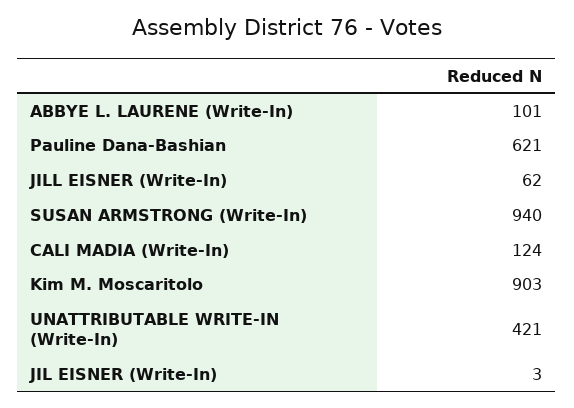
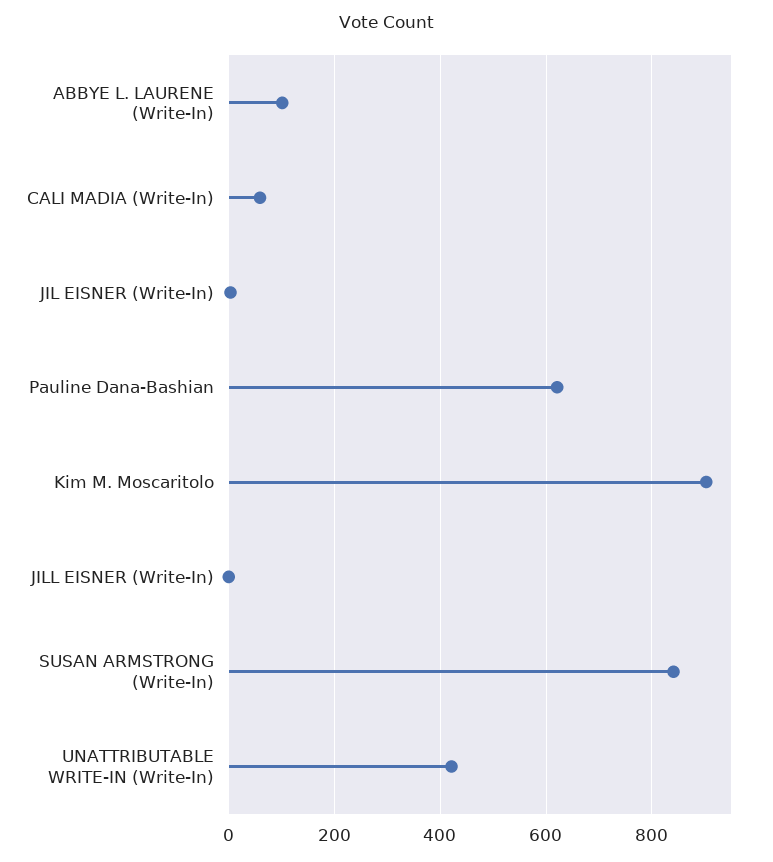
JILL EISNER (Write-In): 62 -> 0
SUSAN ARMSTRONG (Write-In): 940 -> 840
CALI MADIA (Write-In): 124 -> 60

